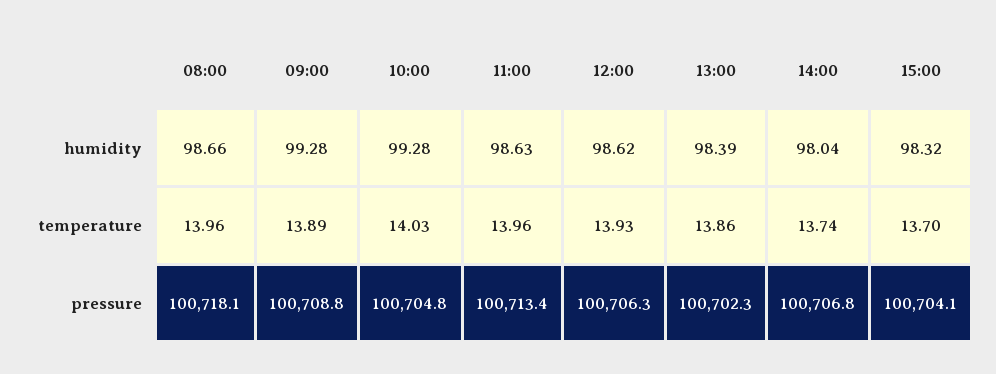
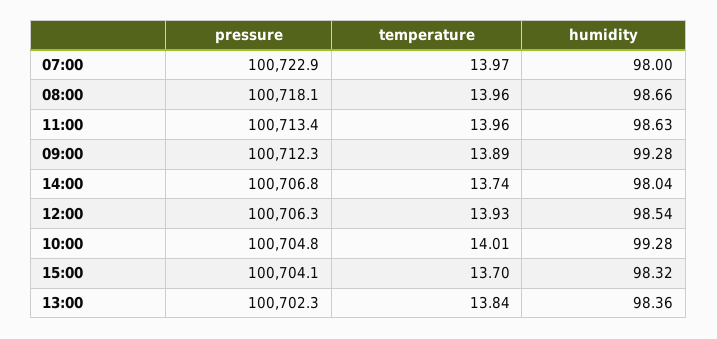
12:00, humidity: 98.62 -> 98.54
13:00, humidity: 98.39 -> 98.36
10:00, temperature: 14.03 -> 14.01
13:00, temperature: 13.86 -> 13.84
09:00, pressure: 100708.8 -> 100712.3
07:00, pressure: none -> 100722.9
07:00, temperature: none -> 13.97
07:00, humidity: none -> 98

